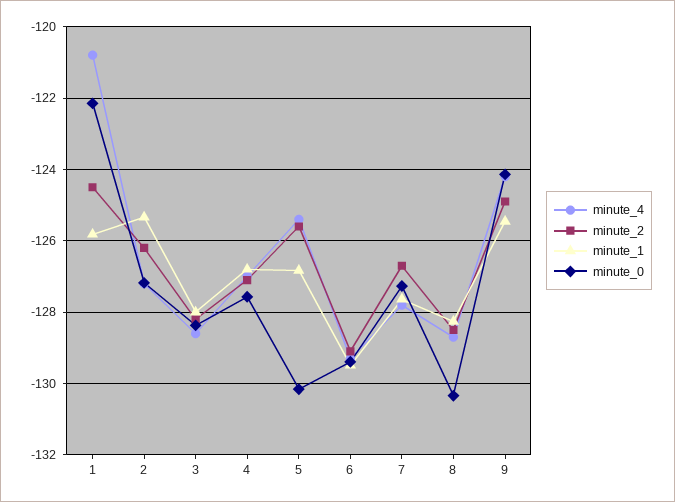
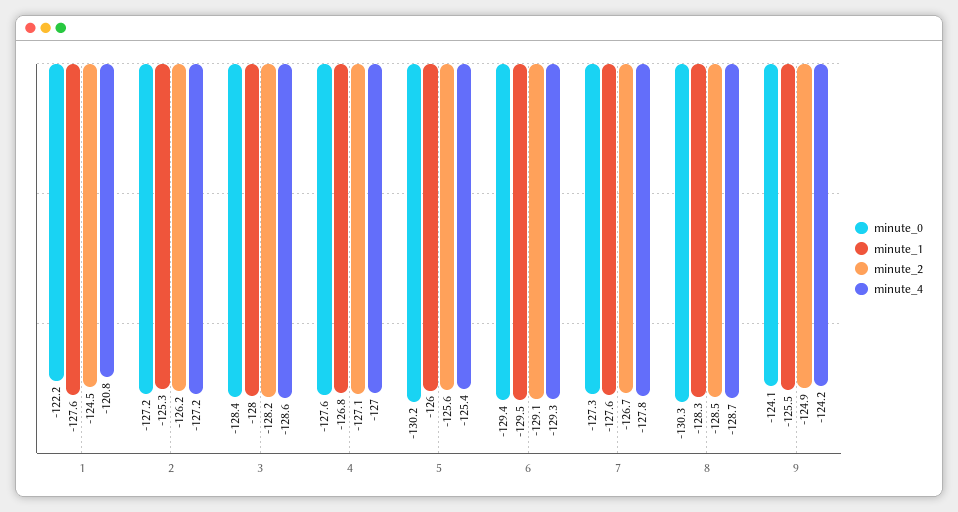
minute_1, 1: -125.8 -> -127.6
minute_1, 5: -126.8 -> -126

